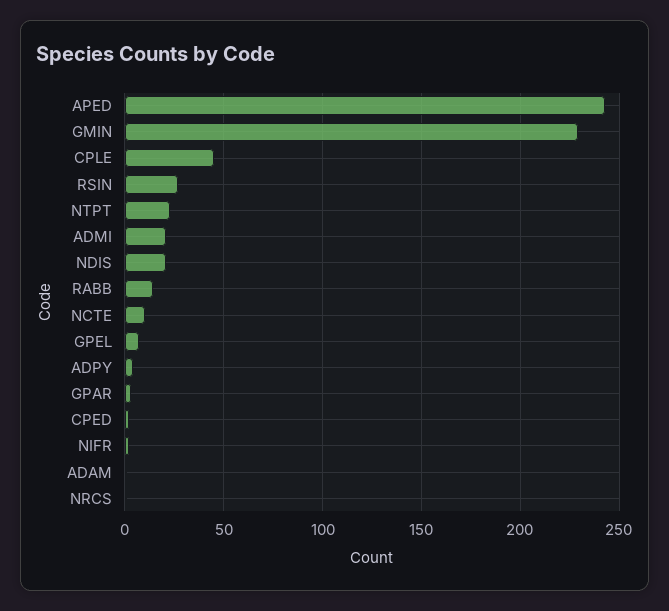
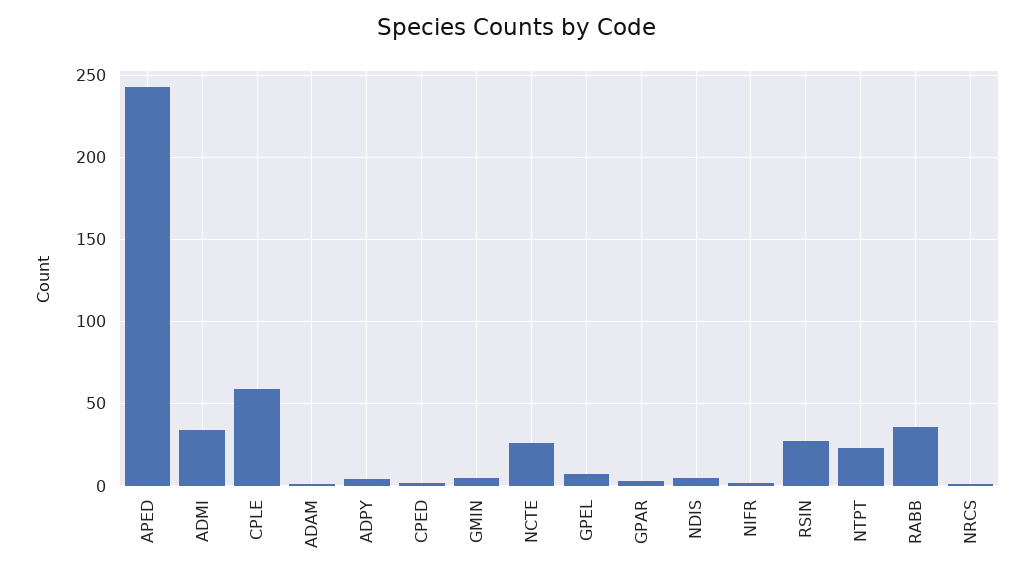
GMIN: 230 -> 5
CPLE: 45 -> 60
ADMI: 20 -> 35
NDIS: 20 -> 5
RABB: 15 -> 35
NCTE: 10 -> 25

